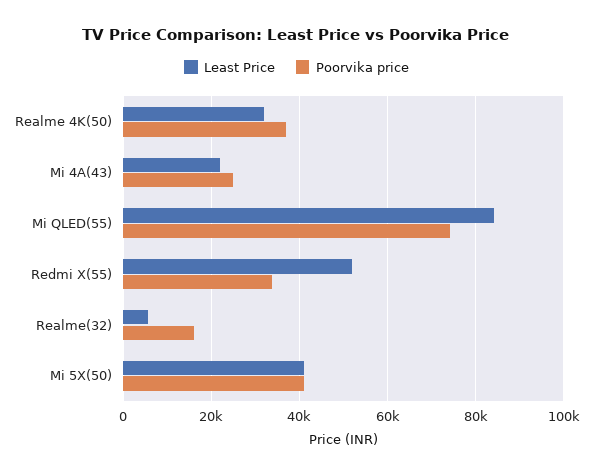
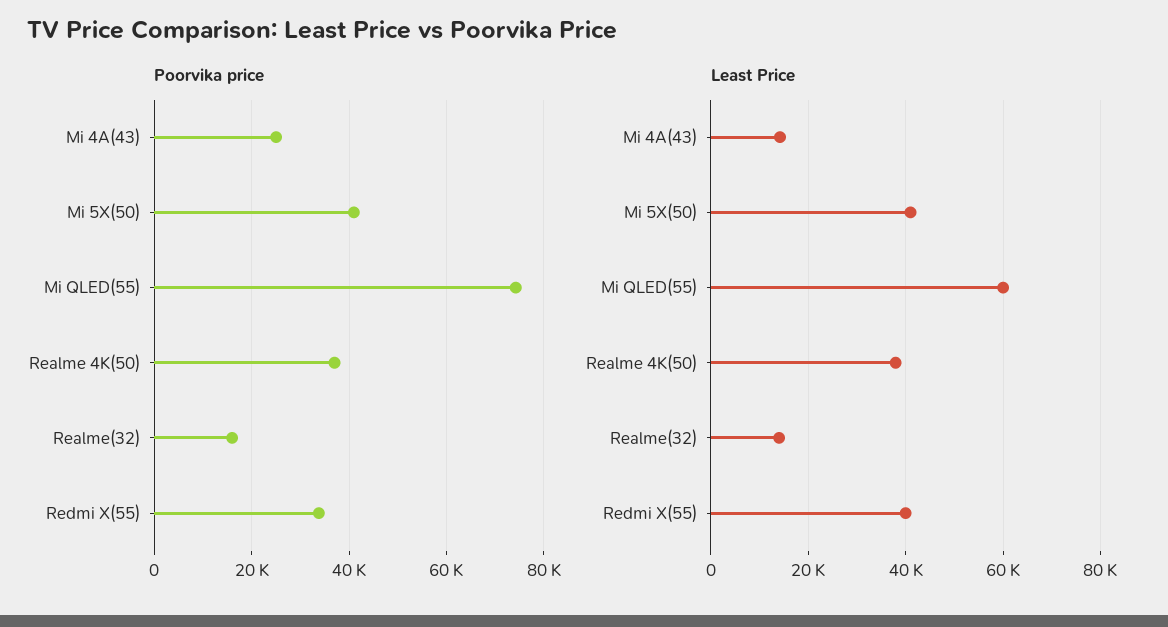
Least Price, Realme 4K(50): 32000 -> 38000
Least Price, Mi 4A(43): 22000 -> 14000
Least Price, Mi QLED(55): 84000 -> 60000
Least Price, Redmi X(55): 52000 -> 40000
Least Price, Realme(32): 6000 -> 14000

